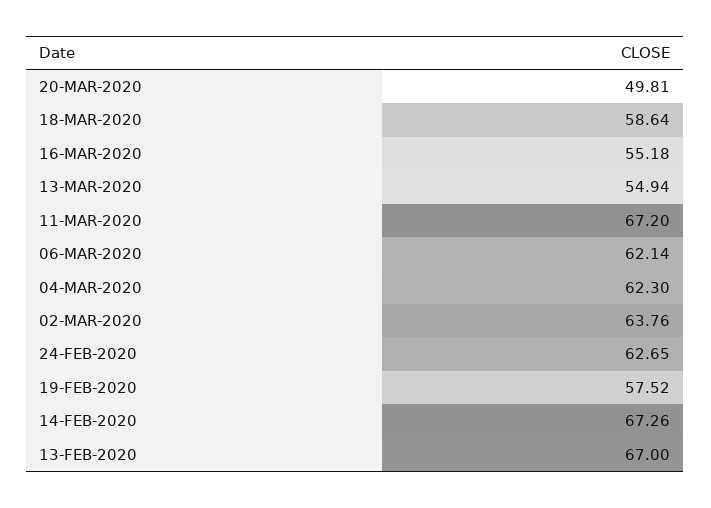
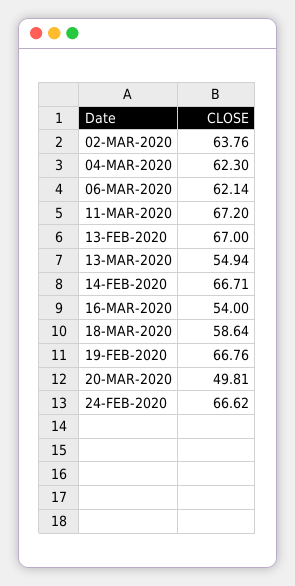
16-MAR-2020: 55.18 -> 54
24-FEB-2020: 62.65 -> 66.62
19-FEB-2020: 57.52 -> 66.76
14-FEB-2020: 67.26 -> 66.71

